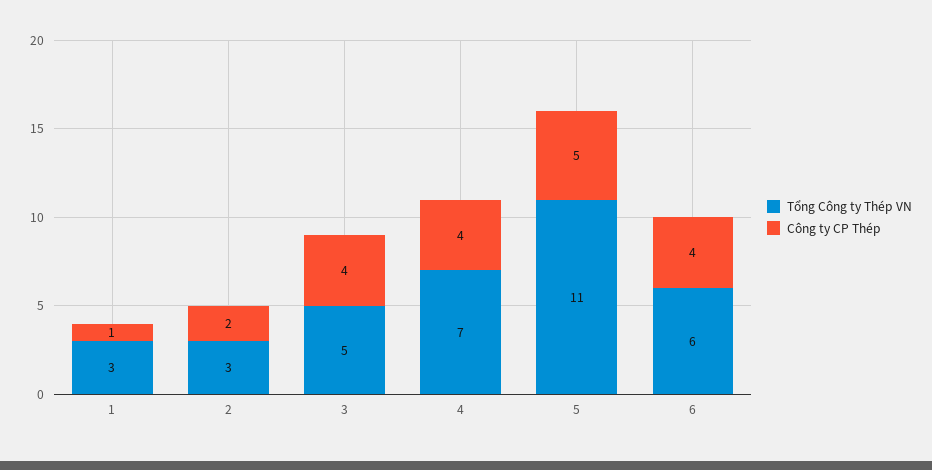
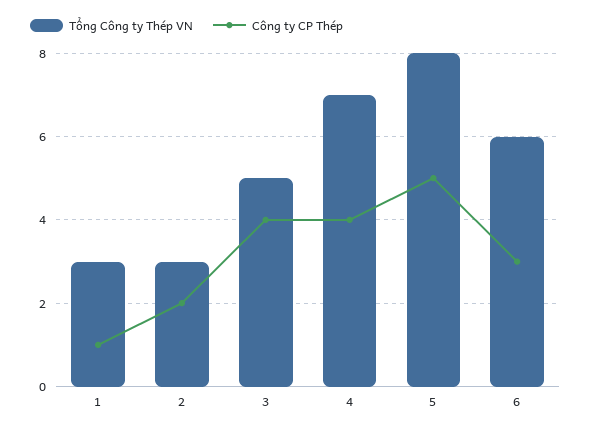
Tổng Công ty Thép VN, 5: 11 -> 8
Công ty CP Thép, 6: 4 -> 3

